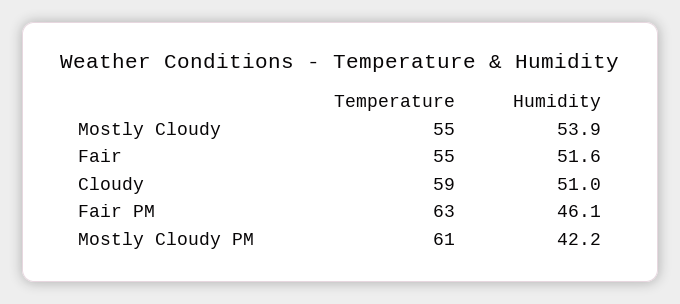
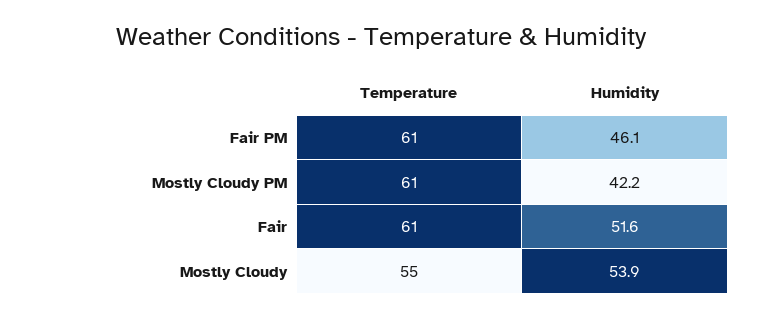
Temperature, Fair: 55 -> 61
Temperature, Cloudy: 59 -> none
Humidity, Cloudy: 51 -> none
Temperature, Fair PM: 63 -> 61

